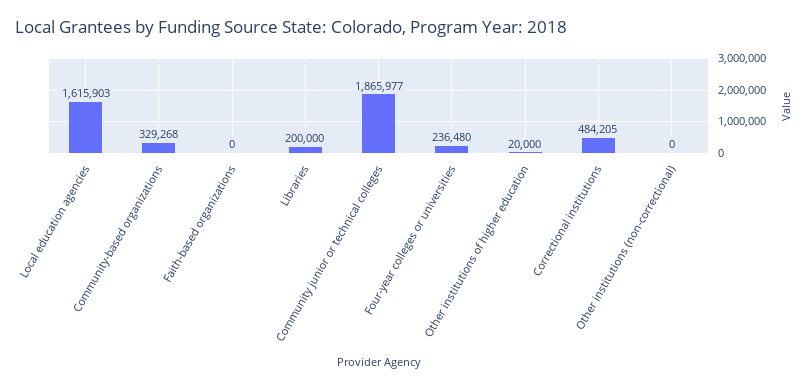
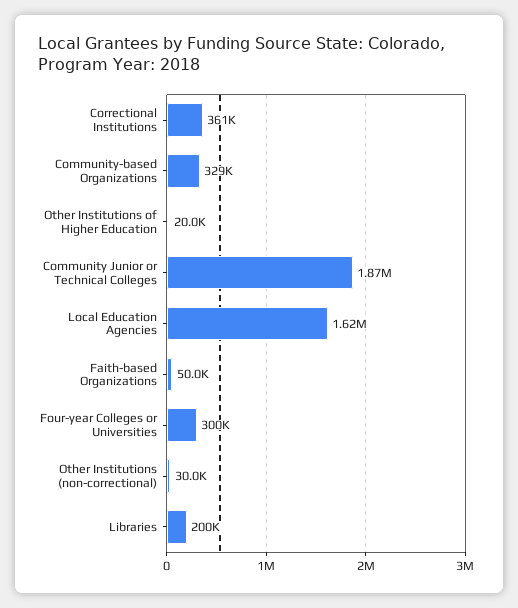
Faith-based organizations: 0 -> 50000
Four-year colleges or universities: 236480 -> 300000
Correctional institutions: 484205 -> 361000
Other institutions (non-correctional): 0 -> 30000

